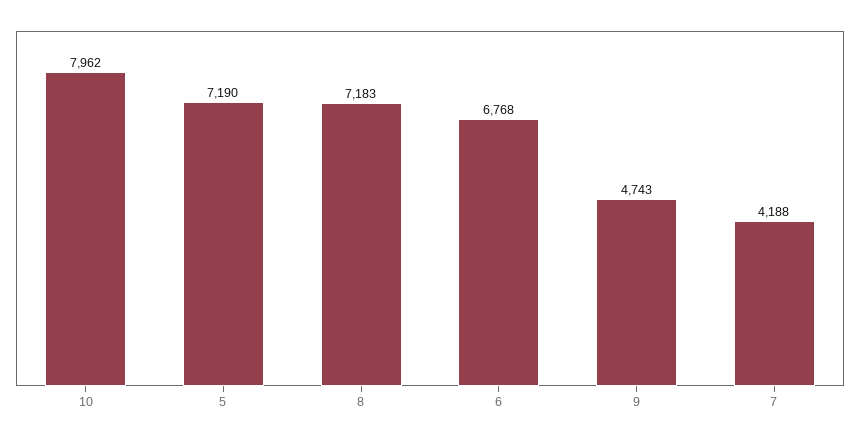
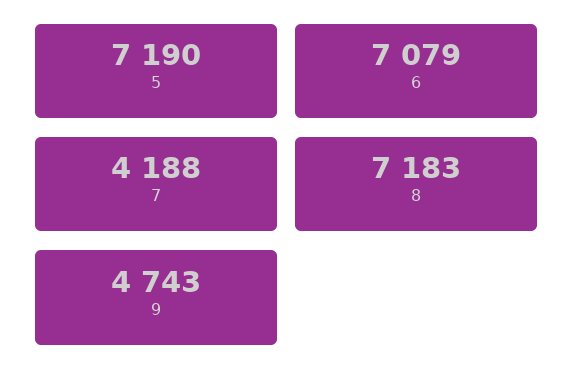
10: 7962 -> none
6: 6768 -> 7079

